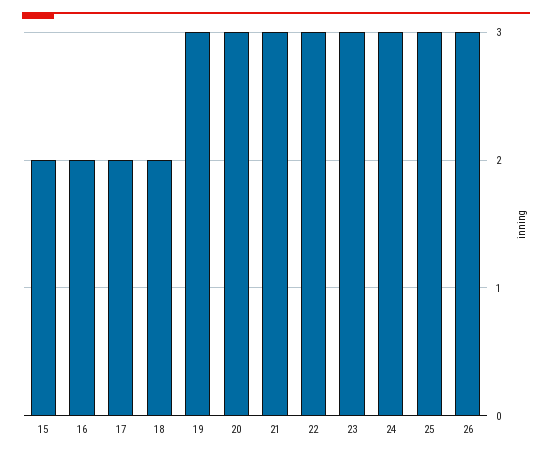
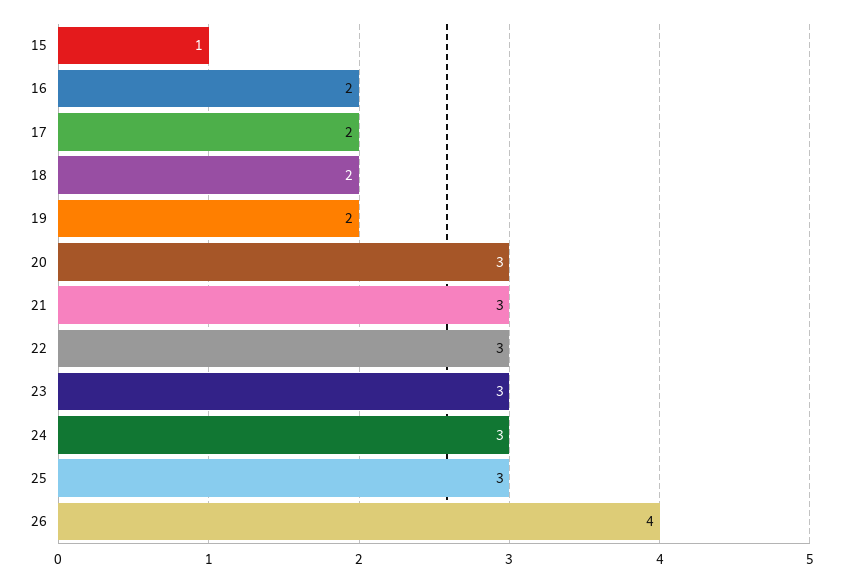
15: 2 -> 1
19: 3 -> 2
26: 3 -> 4

